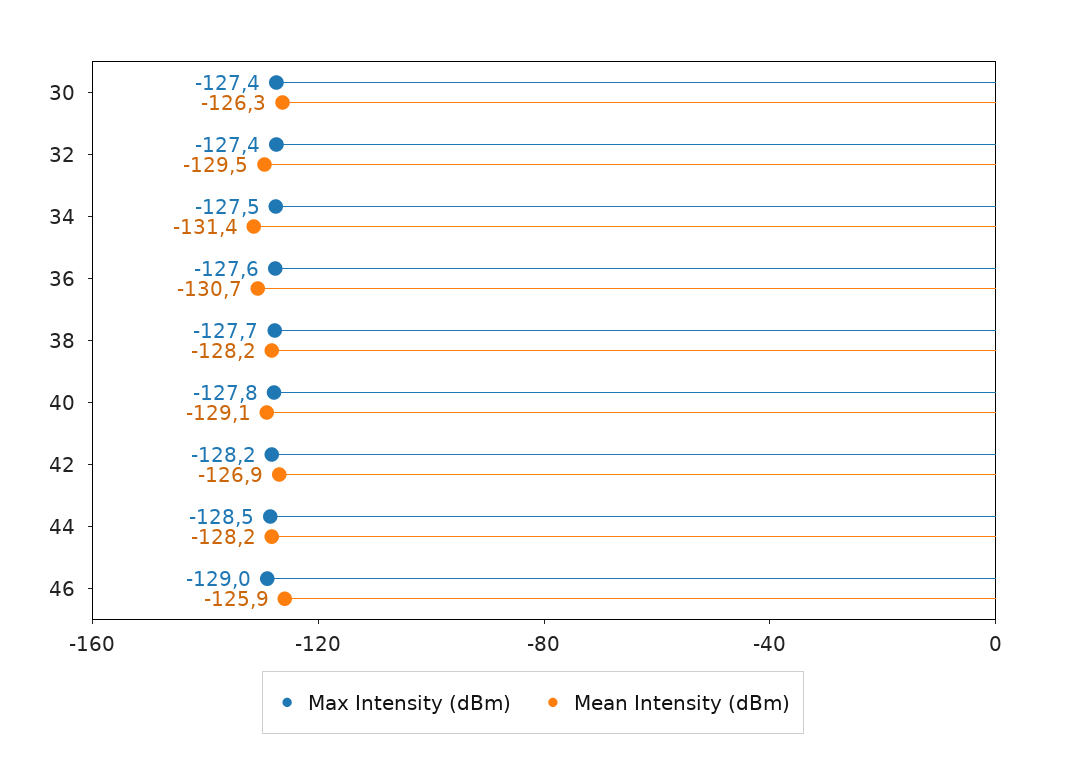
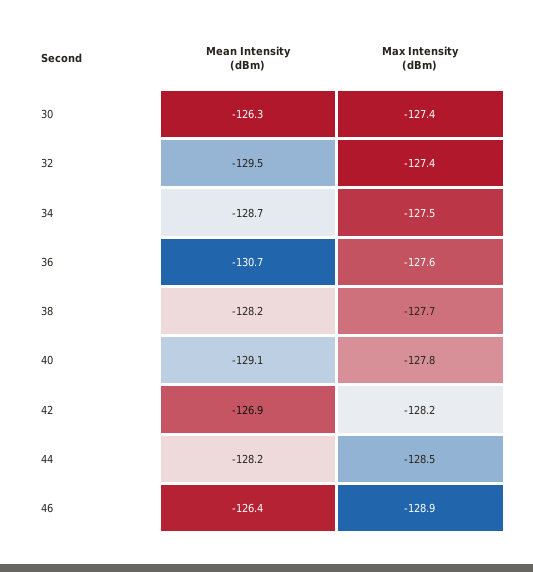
Mean Intensity (dBm), 34: -131.4 -> -128.7
Max Intensity (dBm), 46: -129 -> -128.9
Mean Intensity (dBm), 46: -125.9 -> -126.4

